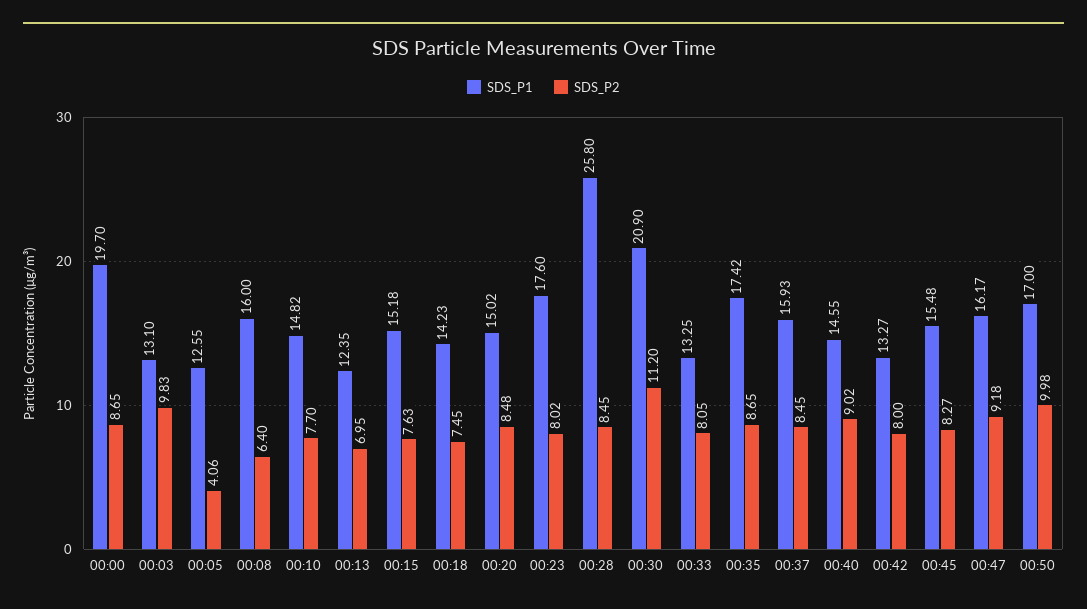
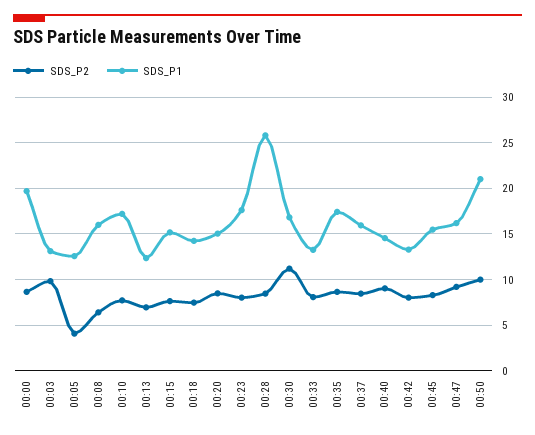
SDS_P1, 00:10: 14.82 -> 17
SDS_P1, 00:30: 20.9 -> 17
SDS_P1, 00:50: 17 -> 21

